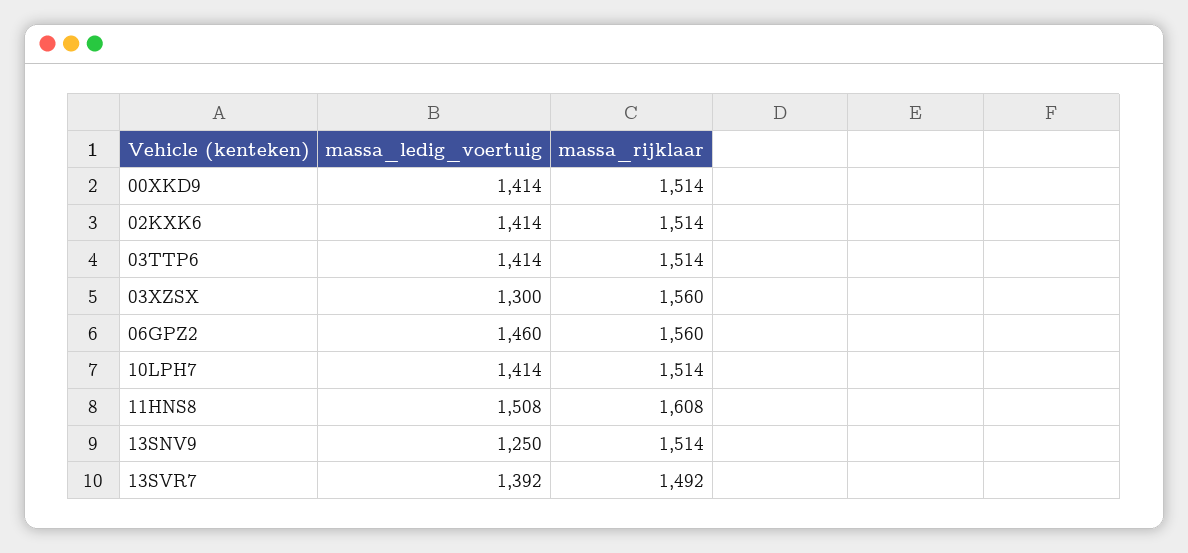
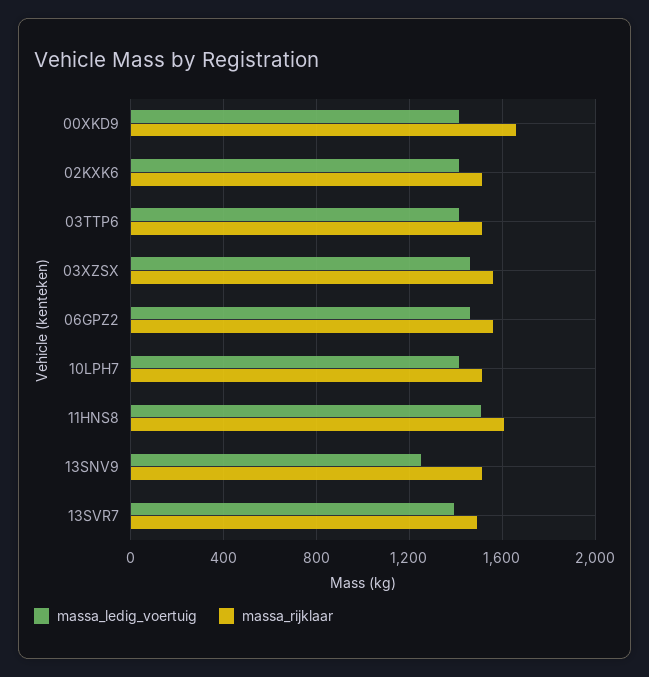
massa_rijklaar, 00XKD9: 1514 -> 1650
massa_ledig_voertuig, 03XZSX: 1300 -> 1450

